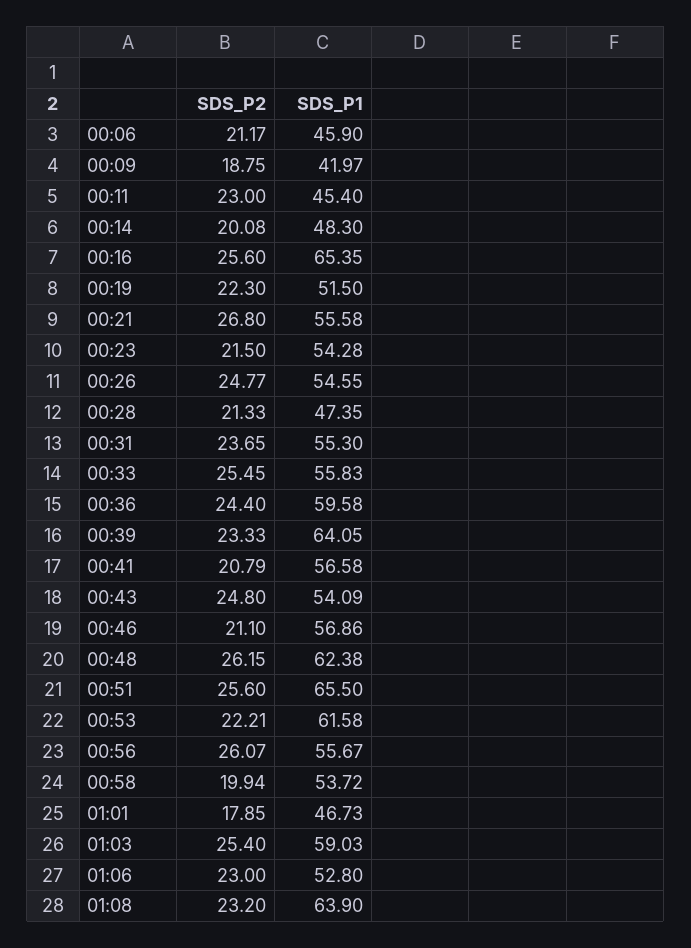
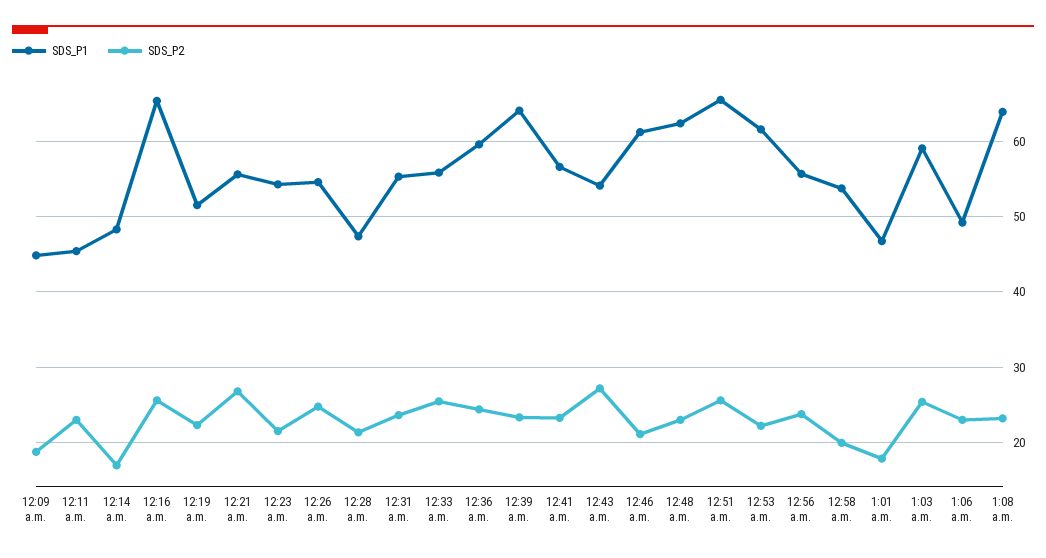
SDS_P2, 00:06: 21.17 -> none
SDS_P1, 00:06: 45.9 -> none
SDS_P1, 00:09: 41.97 -> 45
SDS_P2, 00:14: 20.08 -> 17
SDS_P2, 00:41: 20.79 -> 23
SDS_P2, 00:43: 24.8 -> 27
SDS_P1, 00:46: 56.86 -> 61
SDS_P2, 00:48: 26.15 -> 23
SDS_P2, 00:56: 26.07 -> 24
SDS_P1, 01:06: 52.8 -> 49

